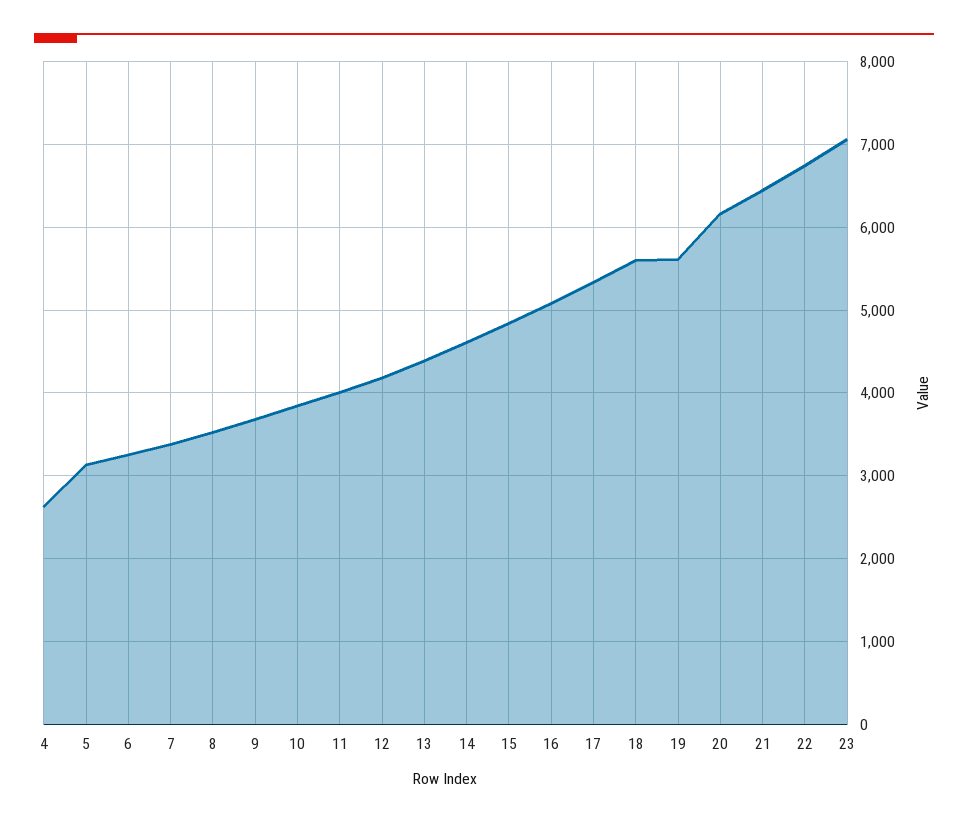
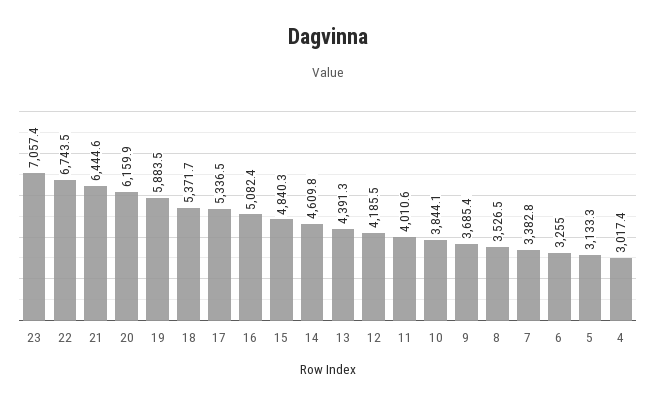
4: 2600 -> 3017.4
18: 5600 -> 5371.7
19: 5600 -> 5883.5

